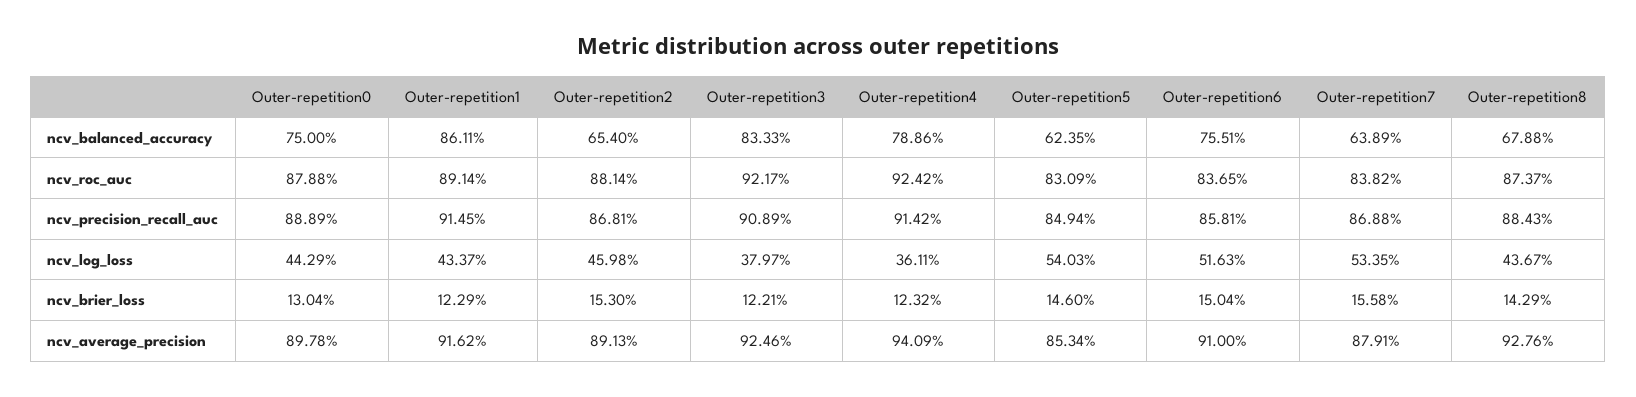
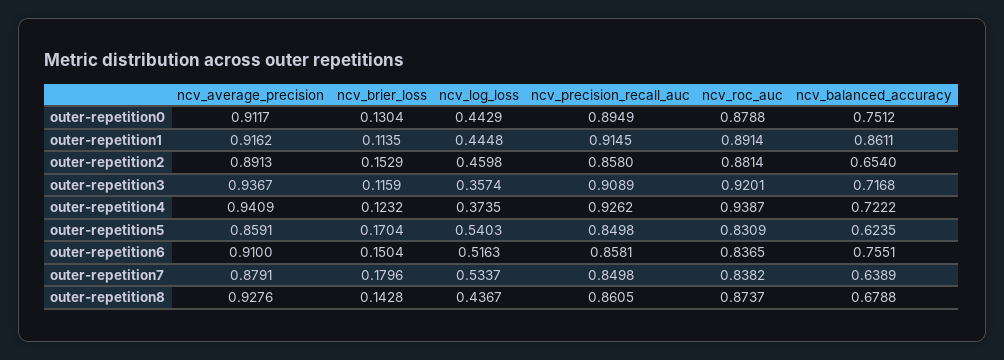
Outer-repetition0, ncv_balanced_accuracy: 0.75 -> 0.7512
Outer-repetition3, ncv_balanced_accuracy: 0.8333 -> 0.7168
Outer-repetition4, ncv_balanced_accuracy: 0.7886 -> 0.7222
Outer-repetition3, ncv_roc_auc: 0.9217 -> 0.9201
Outer-repetition4, ncv_roc_auc: 0.9242 -> 0.9387
Outer-repetition0, ncv_precision_recall_auc: 0.8889 -> 0.8949
Outer-repetition2, ncv_precision_recall_auc: 0.8681 -> 0.858
Outer-repetition4, ncv_precision_recall_auc: 0.9142 -> 0.9262
Outer-repetition5, ncv_precision_recall_auc: 0.8494 -> 0.8498
Outer-repetition7, ncv_precision_recall_auc: 0.8688 -> 0.8498
Outer-repetition8, ncv_precision_recall_auc: 0.8843 -> 0.8605
Outer-repetition1, ncv_log_loss: 0.4337 -> 0.4448
Outer-repetition3, ncv_log_loss: 0.3797 -> 0.3574
Outer-repetition4, ncv_log_loss: 0.3611 -> 0.3735
Outer-repetition7, ncv_log_loss: 0.5335 -> 0.5337
Outer-repetition1, ncv_brier_loss: 0.1229 -> 0.1135
Outer-repetition2, ncv_brier_loss: 0.153 -> 0.1529
Outer-repetition3, ncv_brier_loss: 0.1221 -> 0.1159
Outer-repetition5, ncv_brier_loss: 0.146 -> 0.1704
Outer-repetition7, ncv_brier_loss: 0.1558 -> 0.1796
Outer-repetition8, ncv_brier_loss: 0.1429 -> 0.1428
Outer-repetition0, ncv_average_precision: 0.8978 -> 0.9117
Outer-repetition3, ncv_average_precision: 0.9246 -> 0.9367
Outer-repetition5, ncv_average_precision: 0.8534 -> 0.8591

